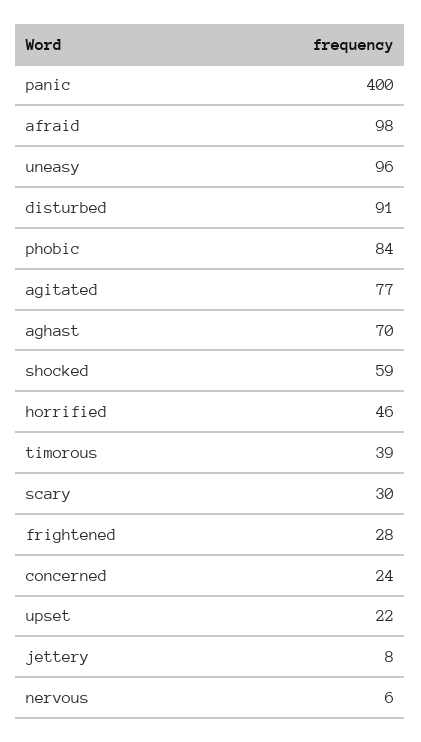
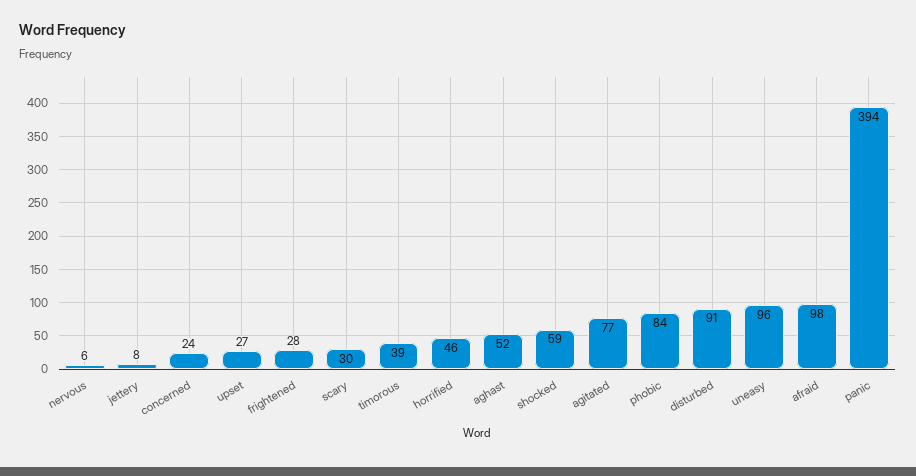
panic: 400 -> 394
aghast: 70 -> 52
upset: 22 -> 27

